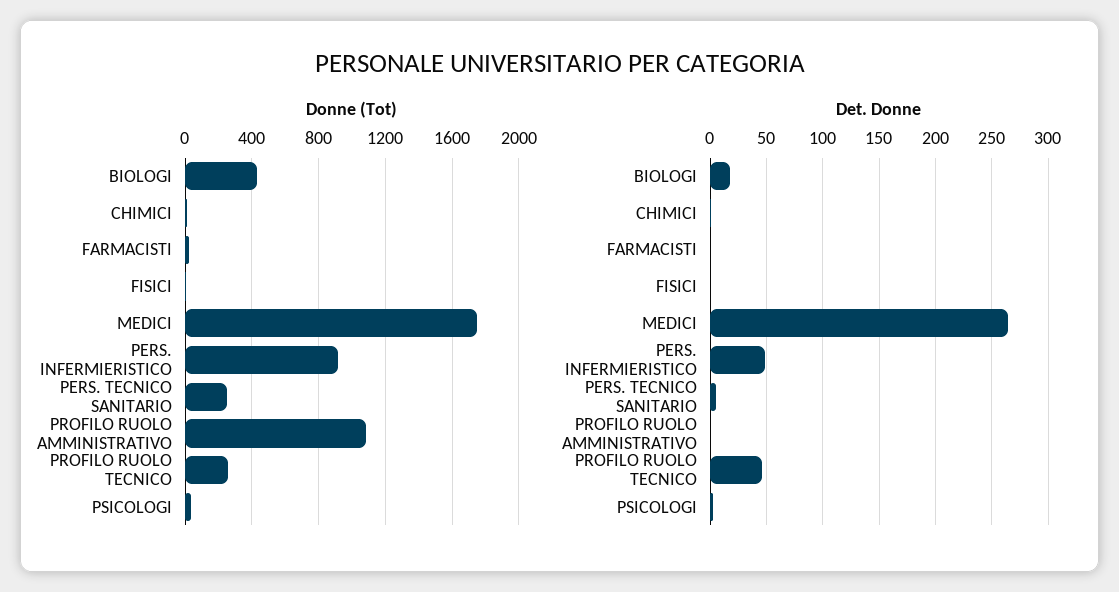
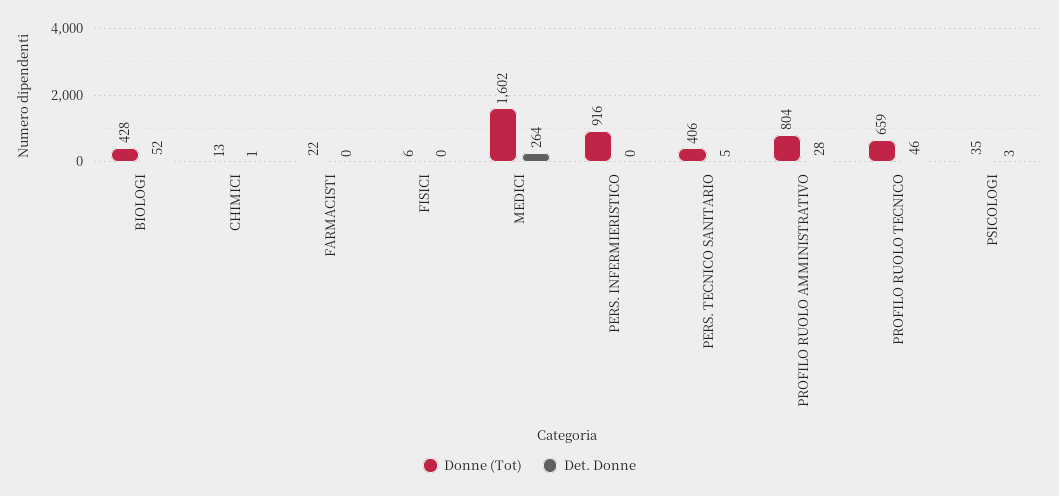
Donne (Tot), MEDICI: 1750 -> 1602
Donne (Tot), PERS. TECNICO SANITARIO: 250 -> 406
Donne (Tot), PROFILO RUOLO AMMINISTRATIVO: 1100 -> 804
Donne (Tot), PROFILO RUOLO TECNICO: 250 -> 659
Det. Donne, BIOLOGI: 20 -> 52
Det. Donne, PERS. INFERMIERISTICO: 50 -> 0
Det. Donne, PROFILO RUOLO AMMINISTRATIVO: 0 -> 28

